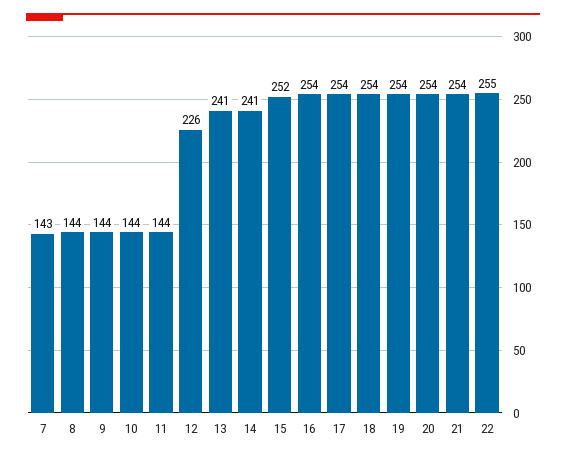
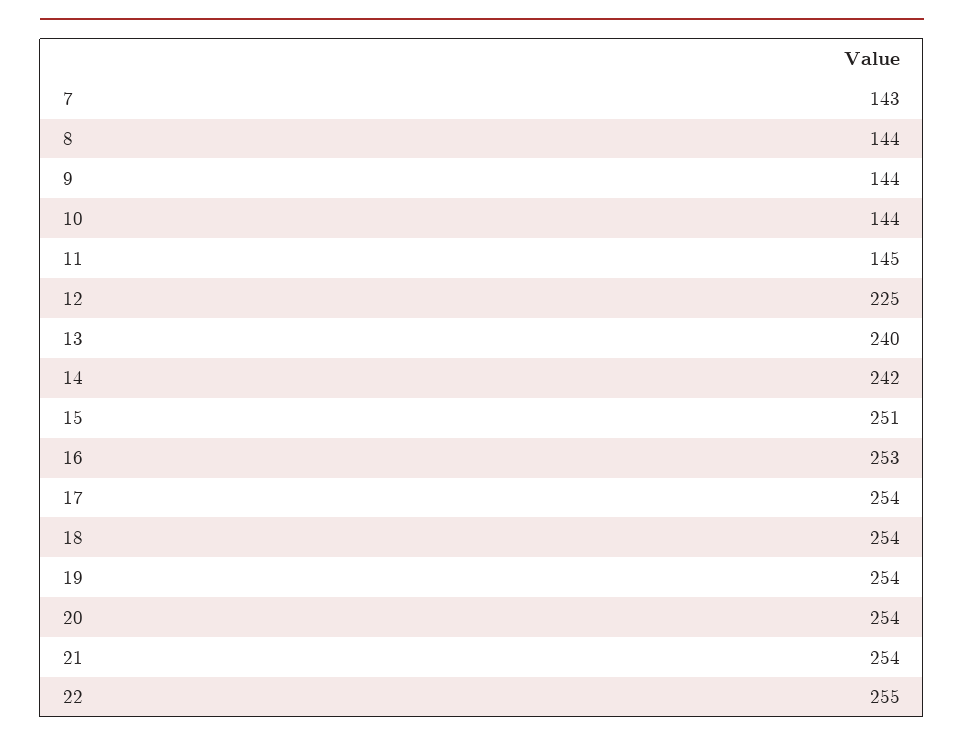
11: 144 -> 145
12: 226 -> 225
13: 241 -> 240
14: 241 -> 242
15: 252 -> 251
16: 254 -> 253

